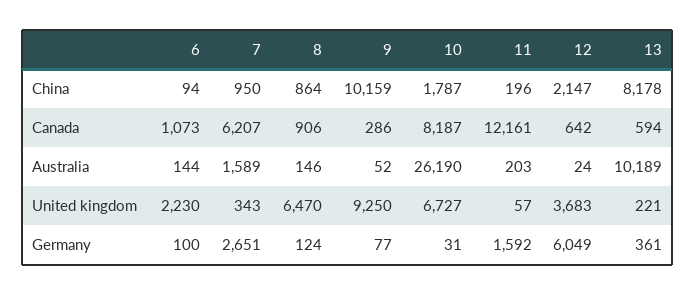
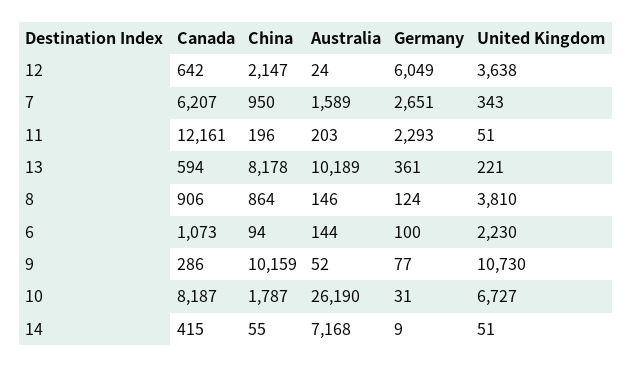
8, United kingdom: 6470 -> 3810
9, United kingdom: 9250 -> 10730
11, United kingdom: 57 -> 51
12, United kingdom: 3683 -> 3638
11, Germany: 1592 -> 2293
14, Canada: none -> 415
14, China: none -> 55
14, Australia: none -> 7168
14, Germany: none -> 9
14, United kingdom: none -> 51

